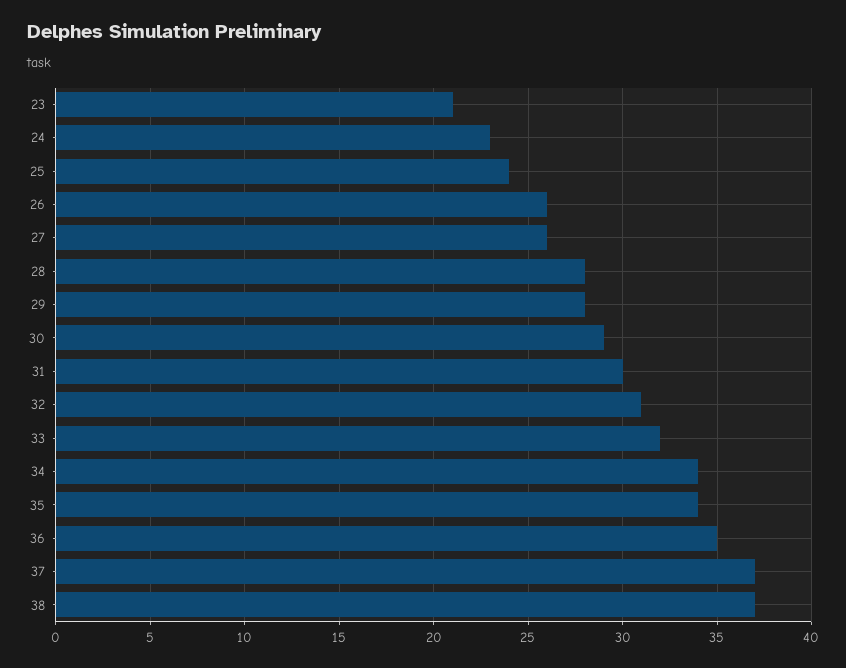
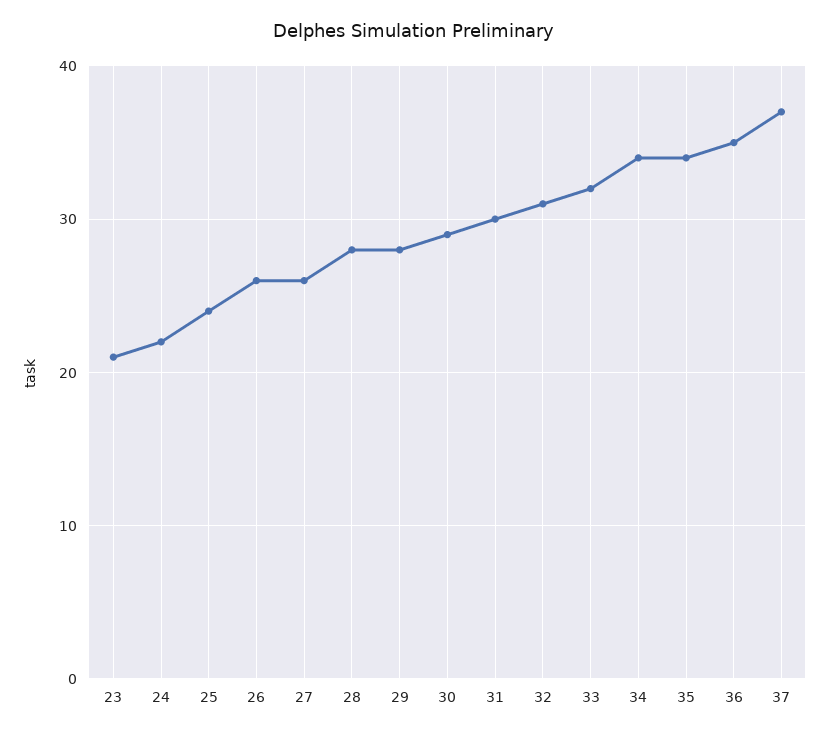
24: 23 -> 22
38: 37 -> none

